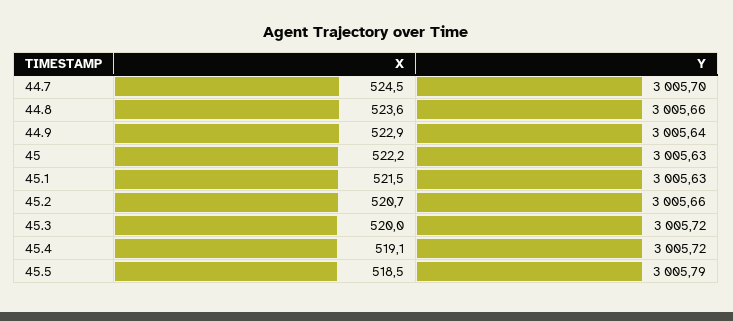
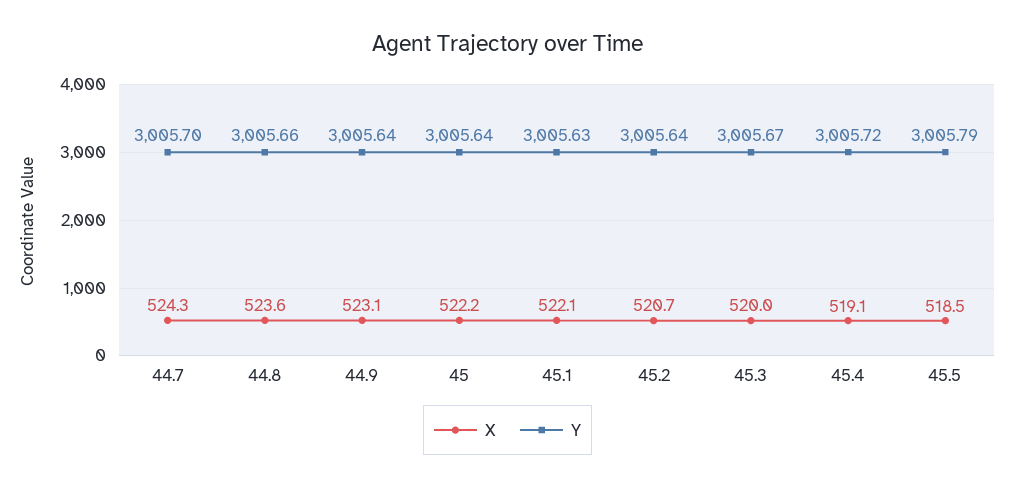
X, 44.7: 524.5 -> 524.3
X, 44.9: 522.9 -> 523.1
Y, 45: 3005.63 -> 3005.64
X, 45.1: 521.5 -> 522.1
Y, 45.2: 3005.66 -> 3005.64
Y, 45.3: 3005.72 -> 3005.67

